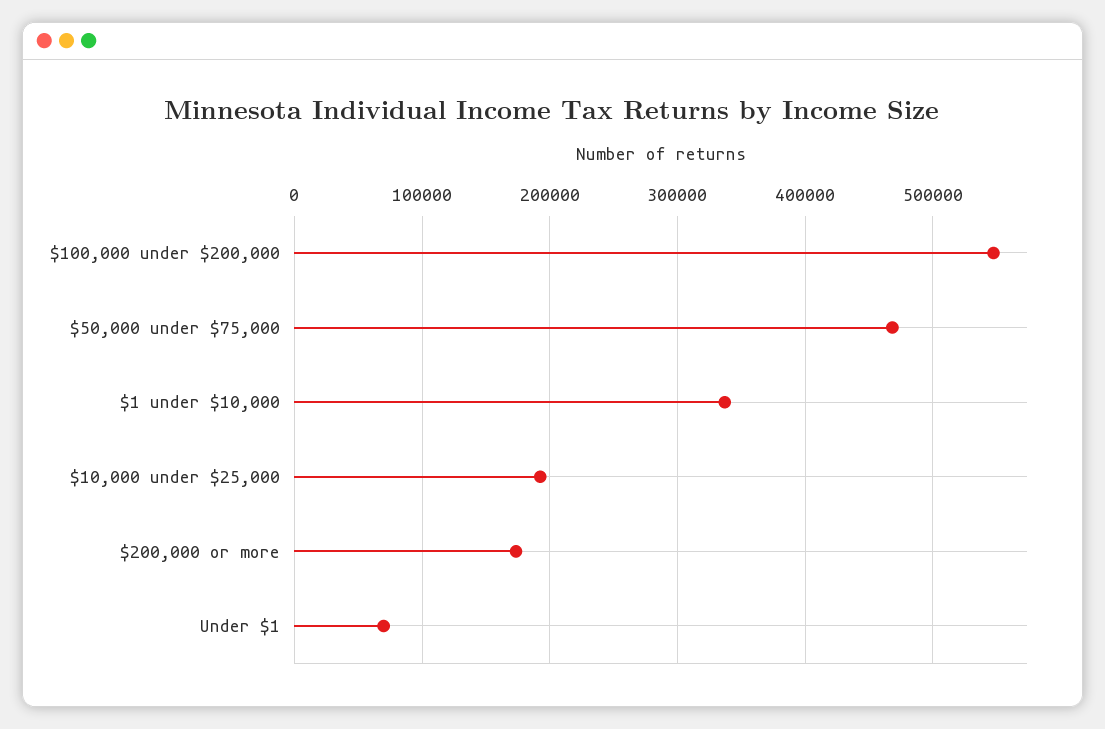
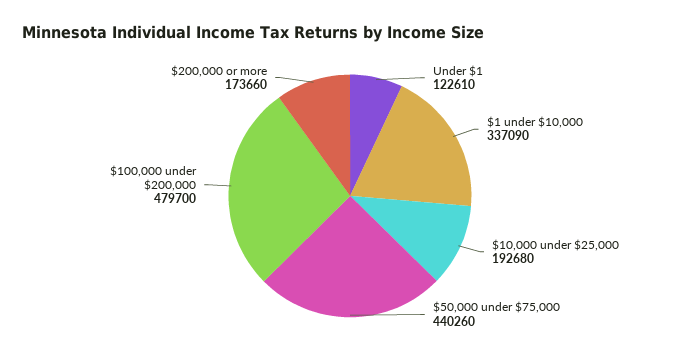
$100,000 under $200,000: 550000 -> 479700
$50,000 under $75,000: 470000 -> 440260
Under $1: 70000 -> 122610

